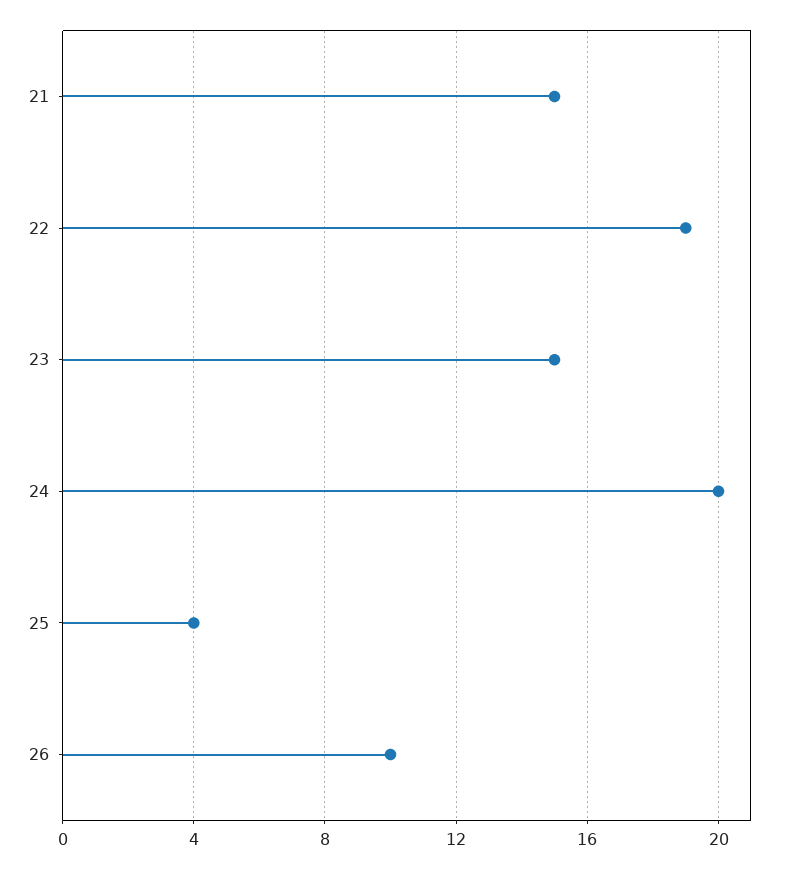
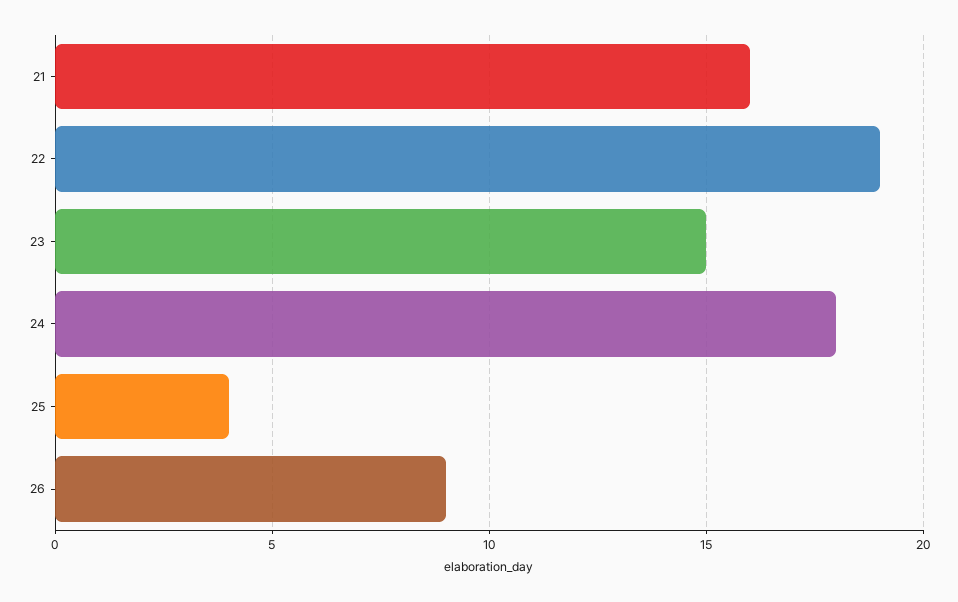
21: 15 -> 16
24: 20 -> 18
26: 10 -> 9

